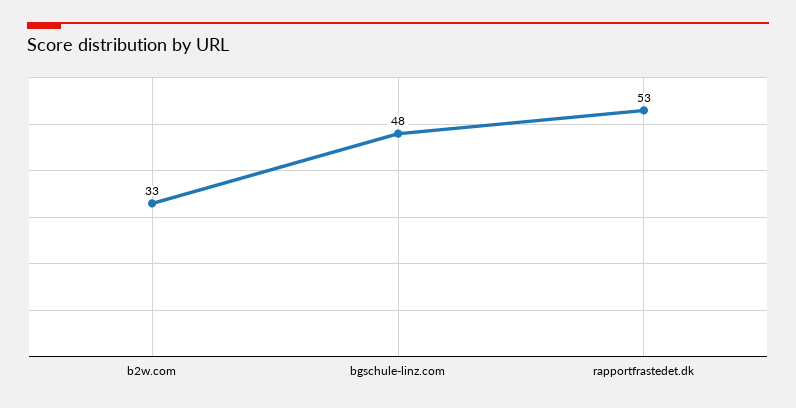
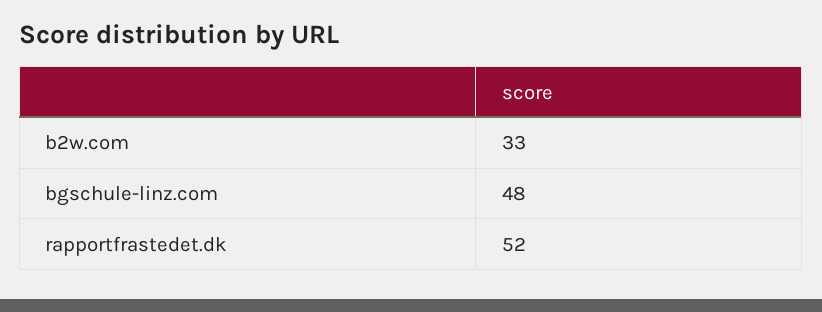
rapportfrastedet.dk: 53 -> 52

